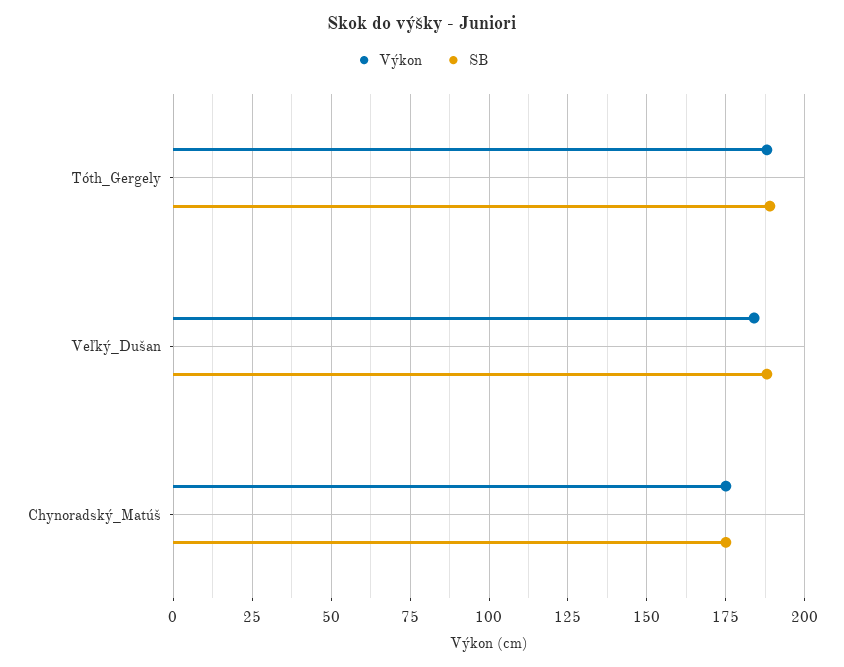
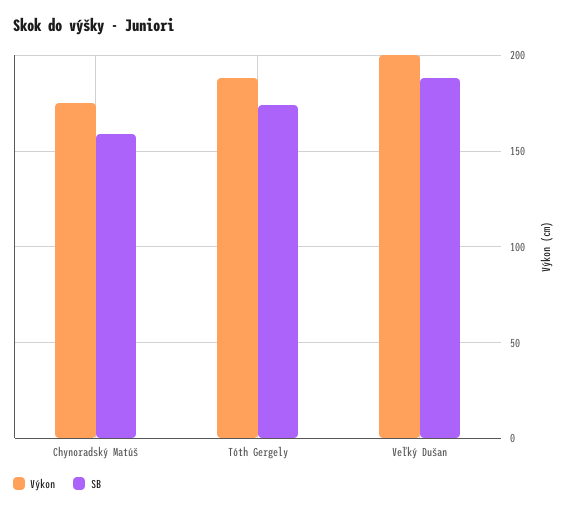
SB, Tóth_Gergely: 190 -> 175
Výkon, Veľký_Dušan: 185 -> 200
SB, Chynoradský_Matúš: 175 -> 160

